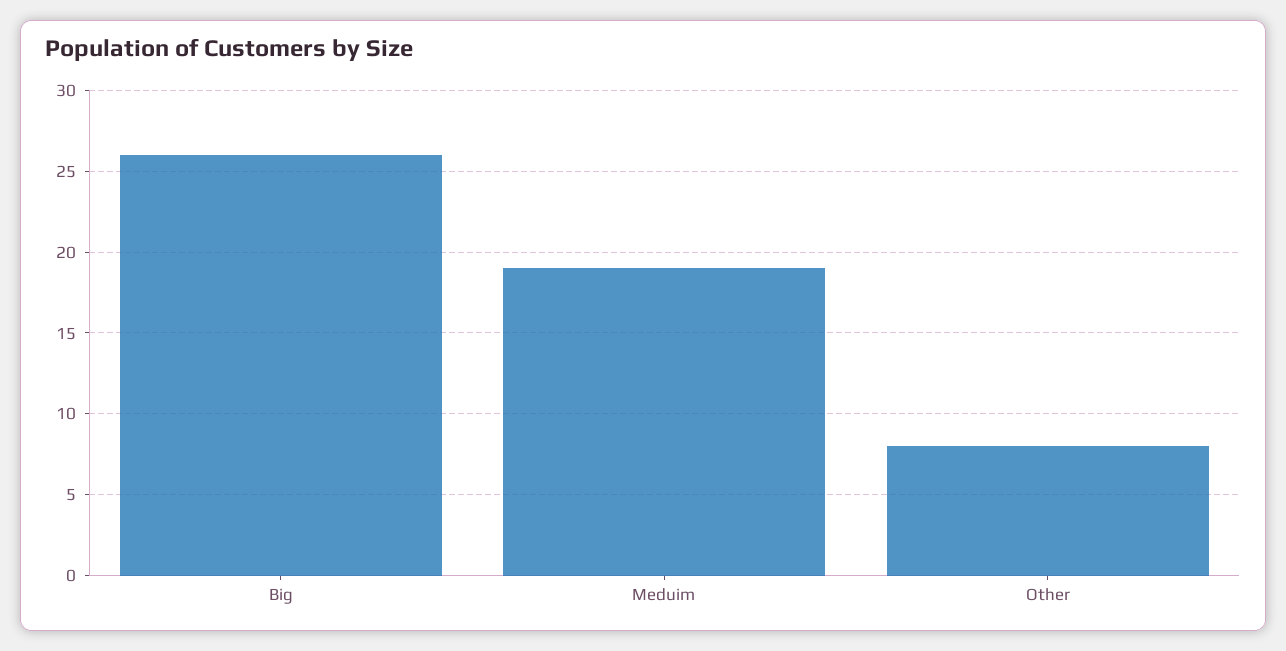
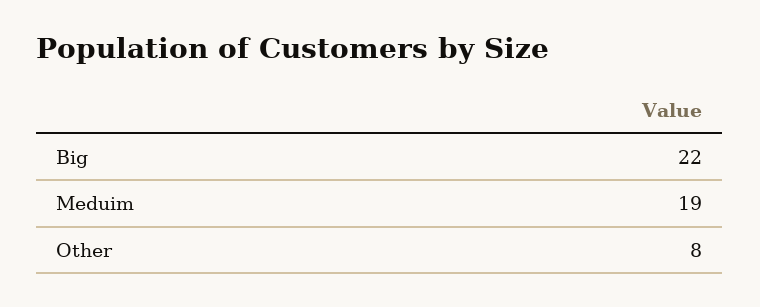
Big: 26 -> 22

